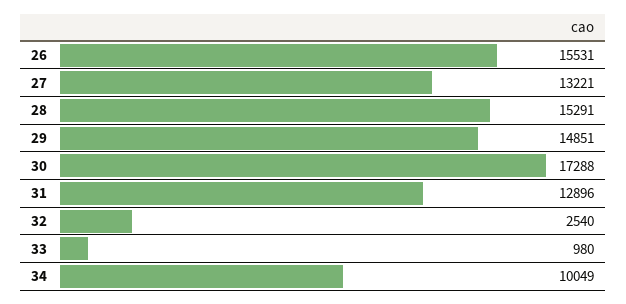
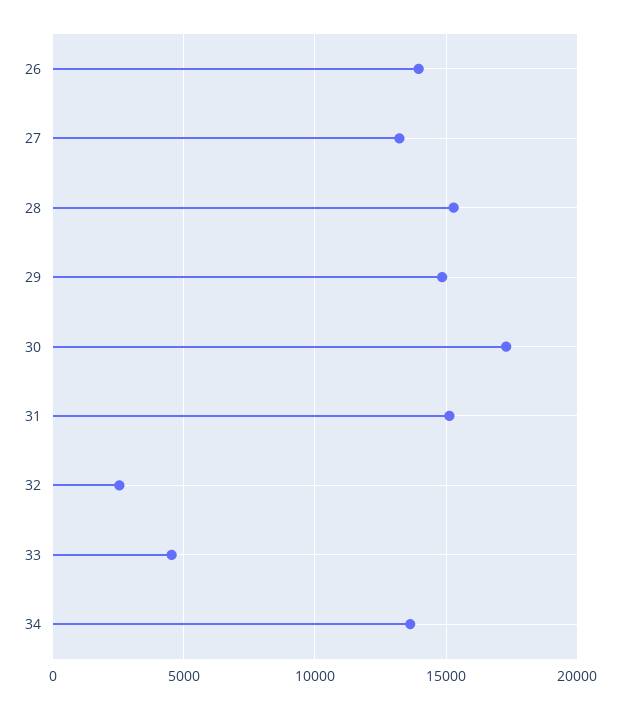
26: 15531 -> 14000
31: 12896 -> 15000
33: 980 -> 4500
34: 10049 -> 13500

